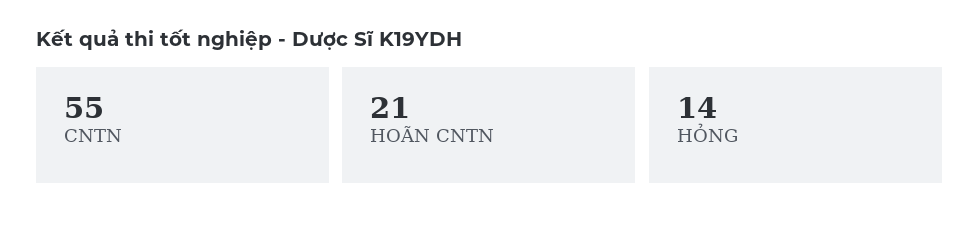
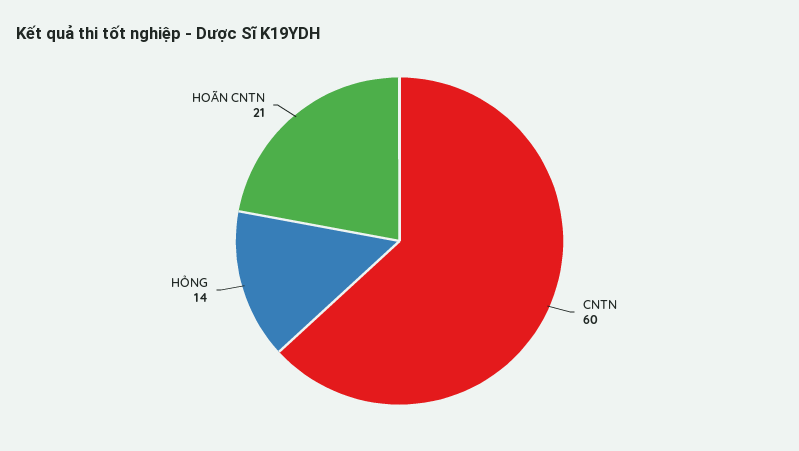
CNTN: 55 -> 60

